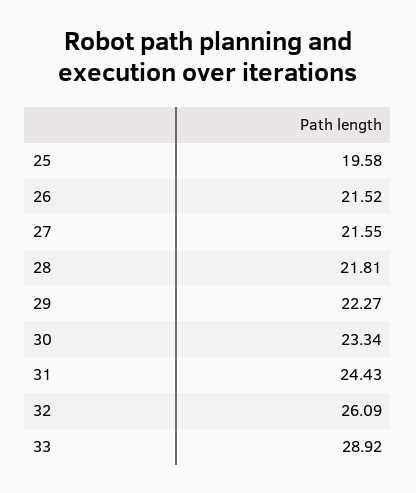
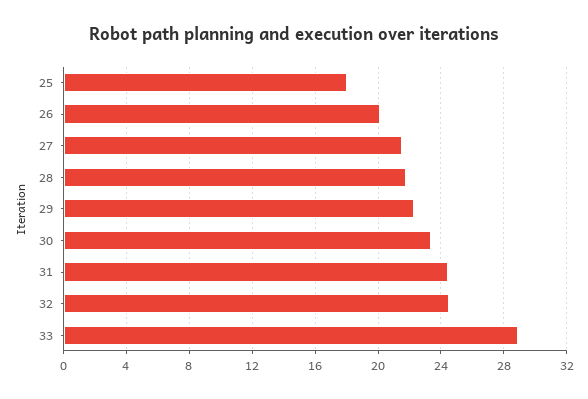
25: 19.58 -> 18
26: 21.52 -> 20
32: 26.09 -> 24.5

